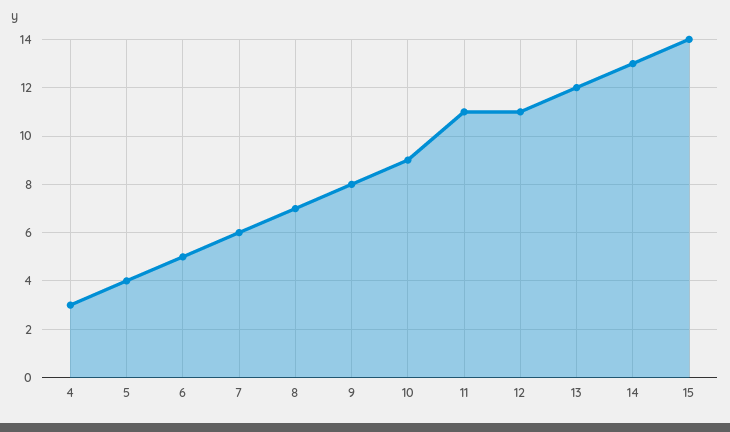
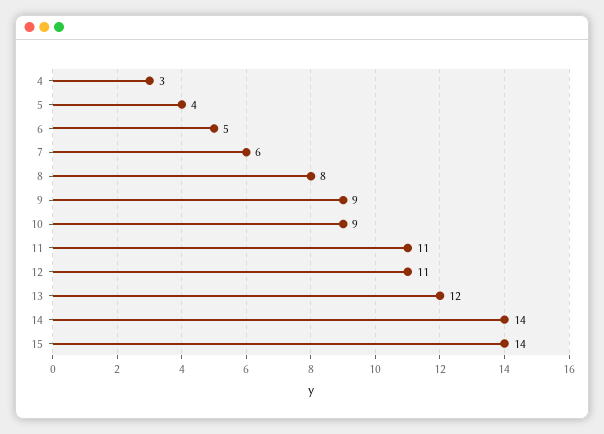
8: 7 -> 8
9: 8 -> 9
14: 13 -> 14

